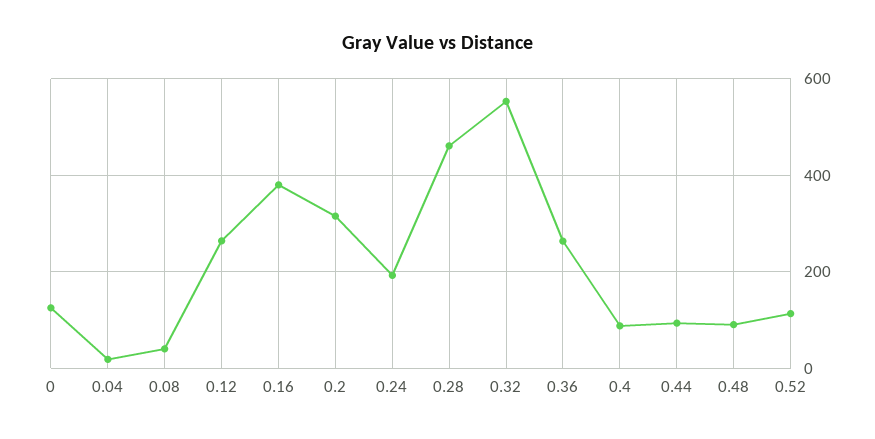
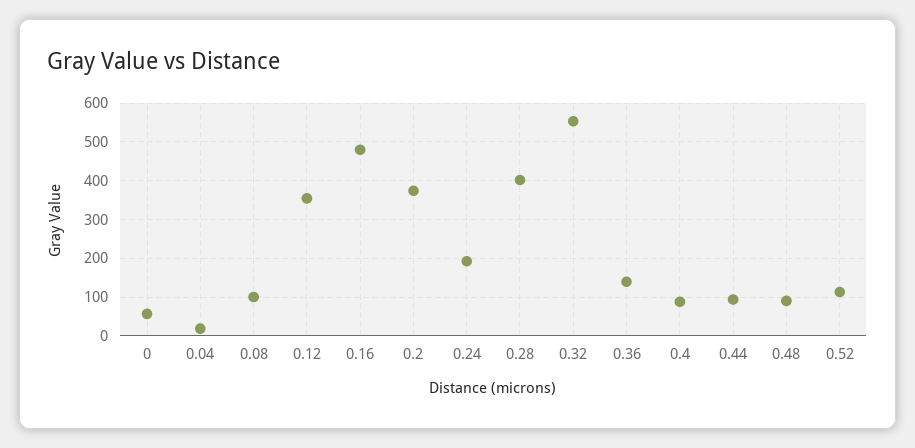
0: 120 -> 60
0.08: 40 -> 100
0.12: 260 -> 360
0.16: 380 -> 480
0.2: 320 -> 380
0.28: 460 -> 400
0.36: 260 -> 140

